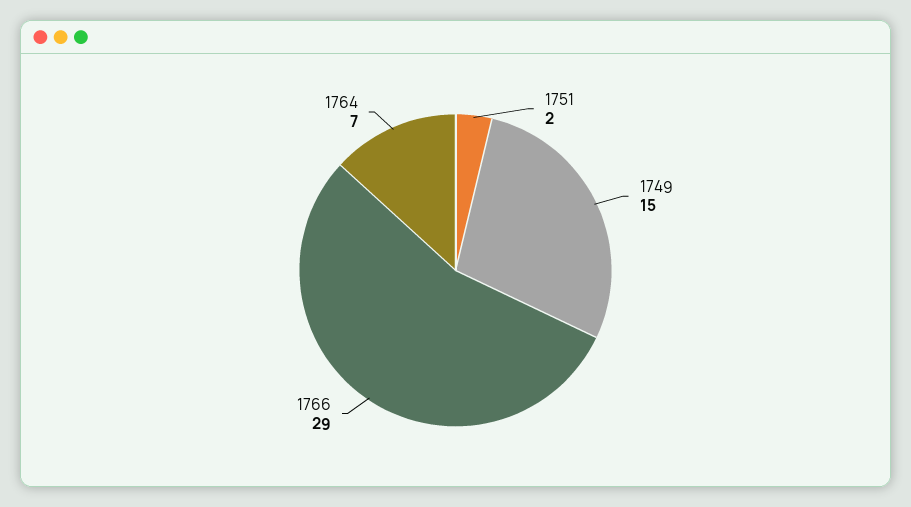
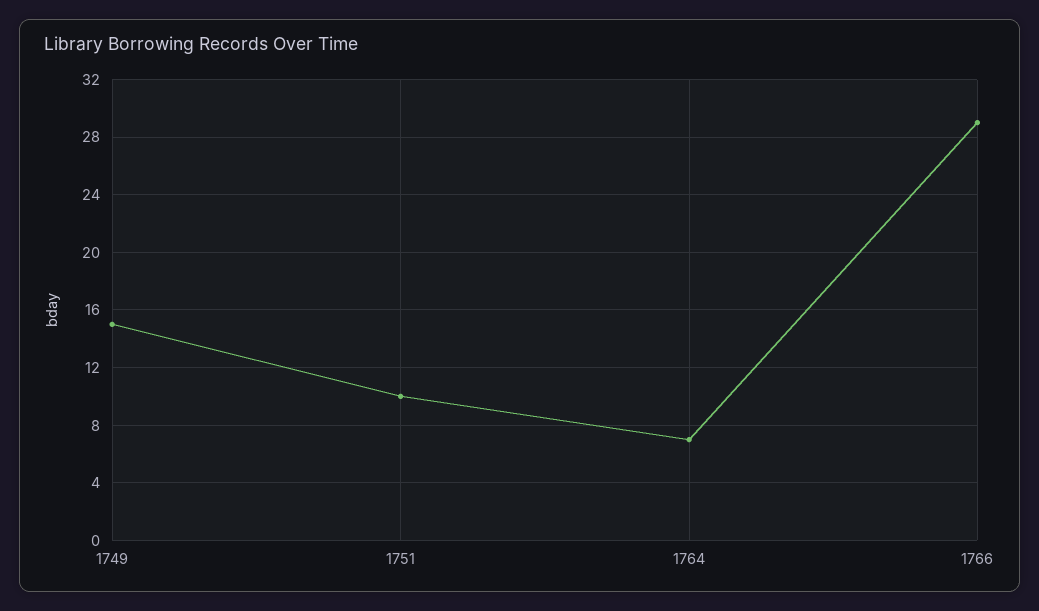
1751: 2 -> 10

